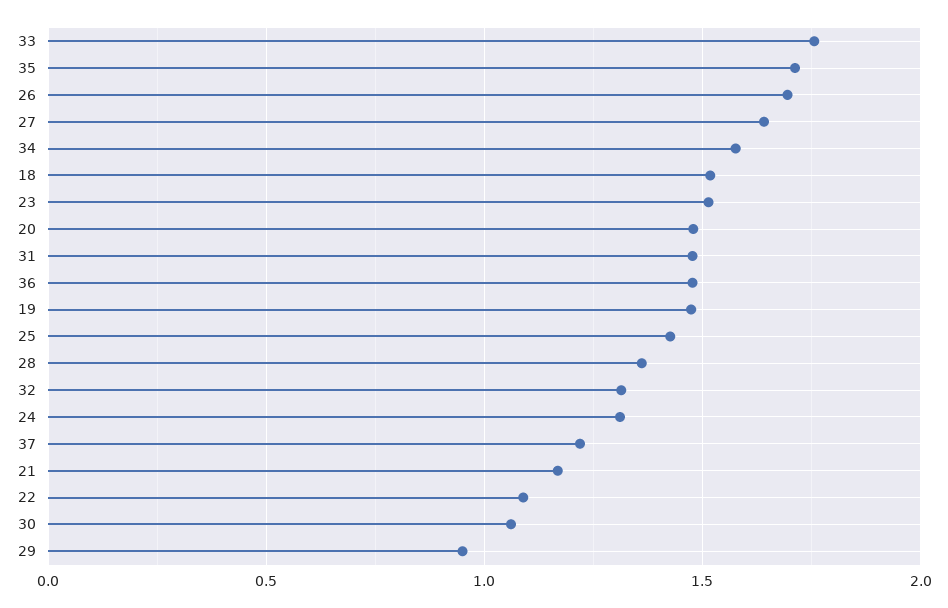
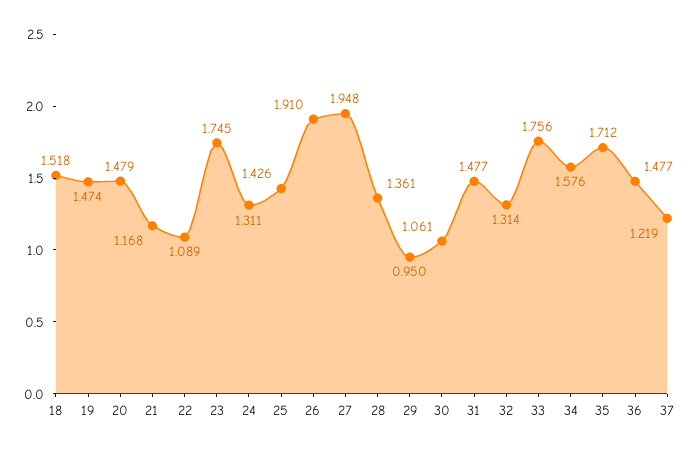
26: 1.7 -> 1.91
27: 1.65 -> 1.948
23: 1.5 -> 1.745

